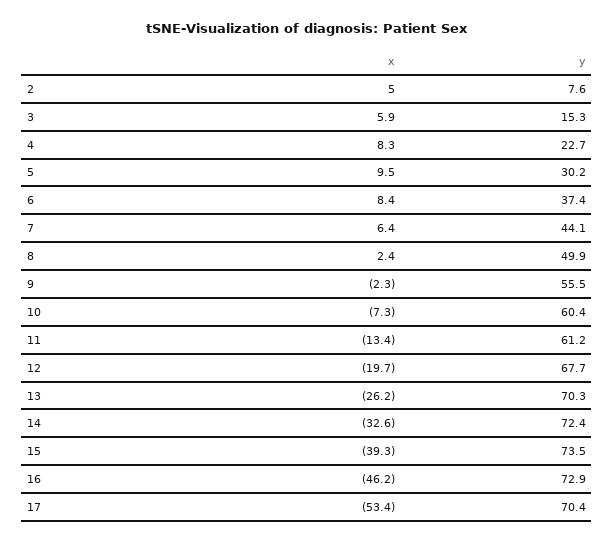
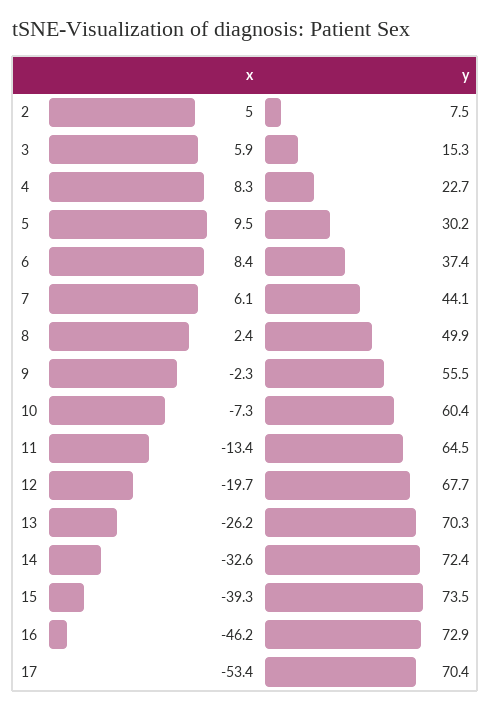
y, 2: 7.6 -> 7.5
x, 7: 6.4 -> 6.1
y, 11: 61.2 -> 64.5

